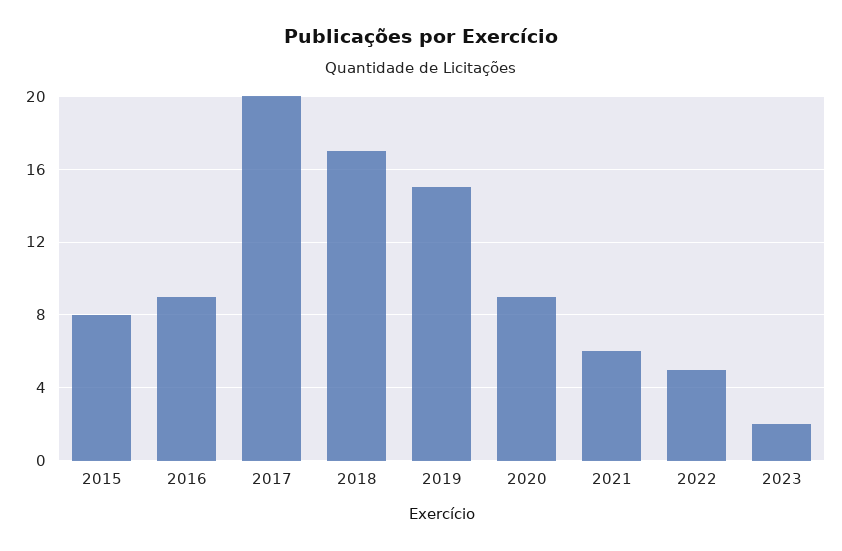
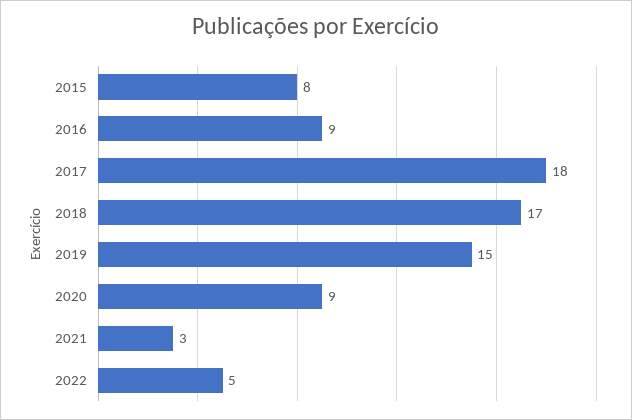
2017: 20 -> 18
2021: 6 -> 3
2023: 2 -> none

